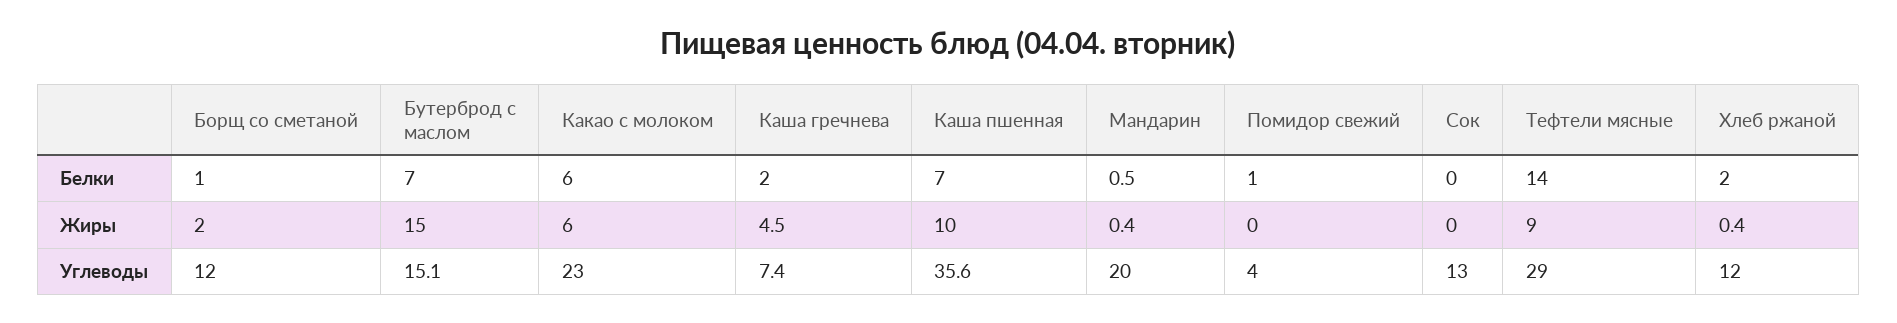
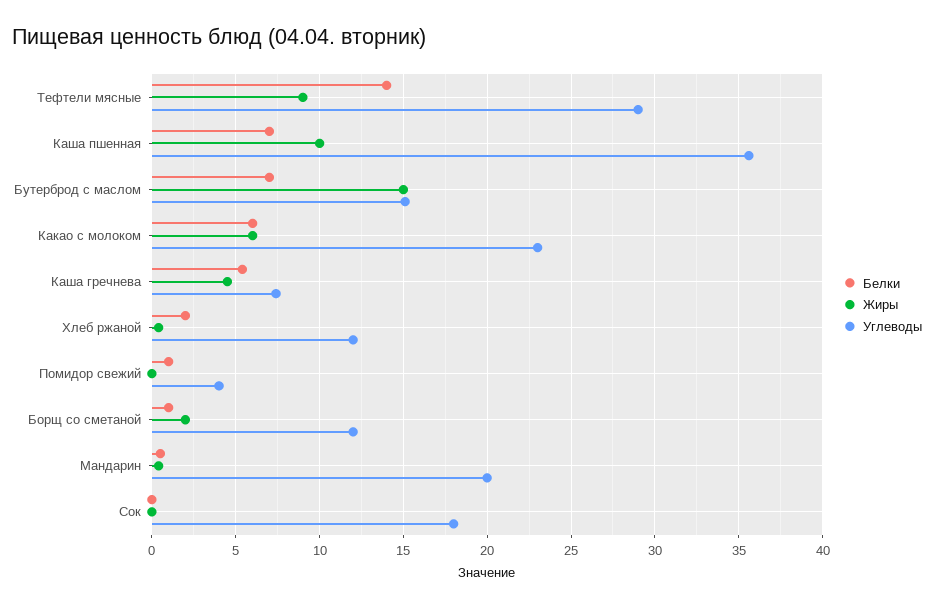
Белки, Каша гречнева: 2 -> 5.5
Углеводы, Сок: 13 -> 18

